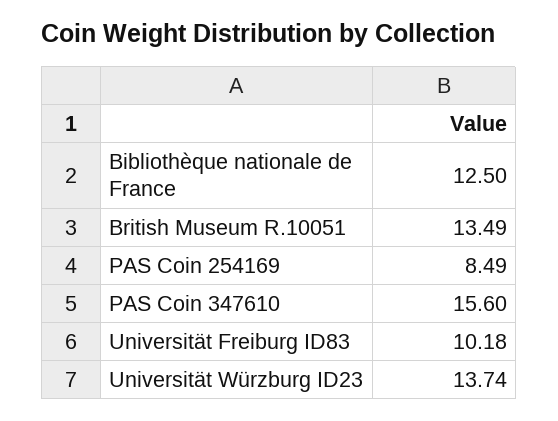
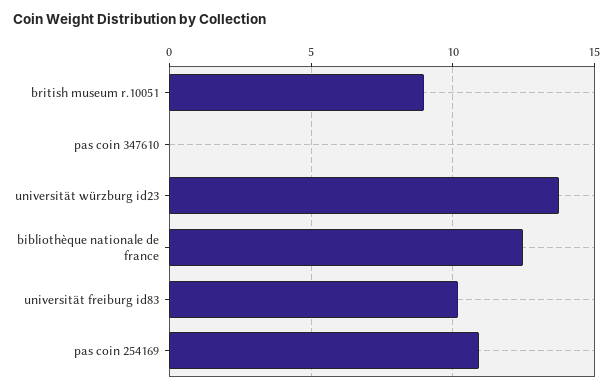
British Museum R.10051: 13.49 -> 9
PAS Coin 254169: 8.49 -> 11
PAS Coin 347610: 15.6 -> 0

